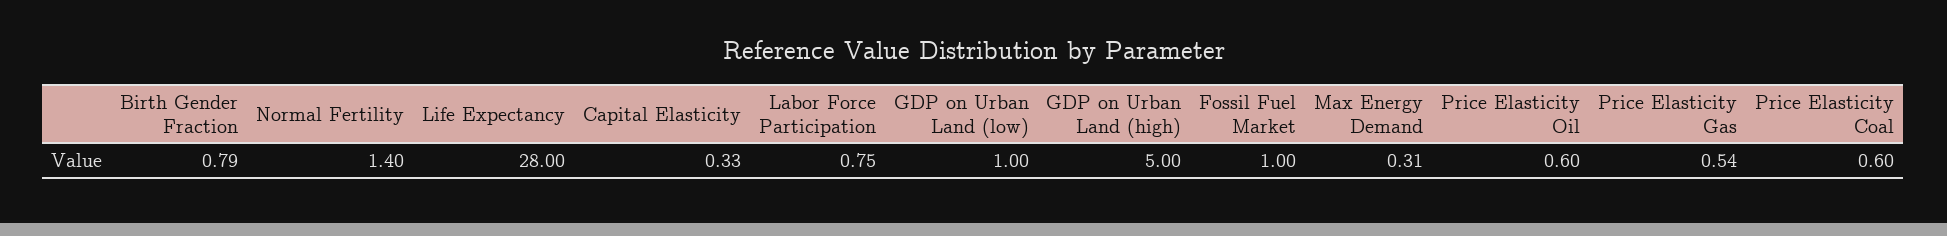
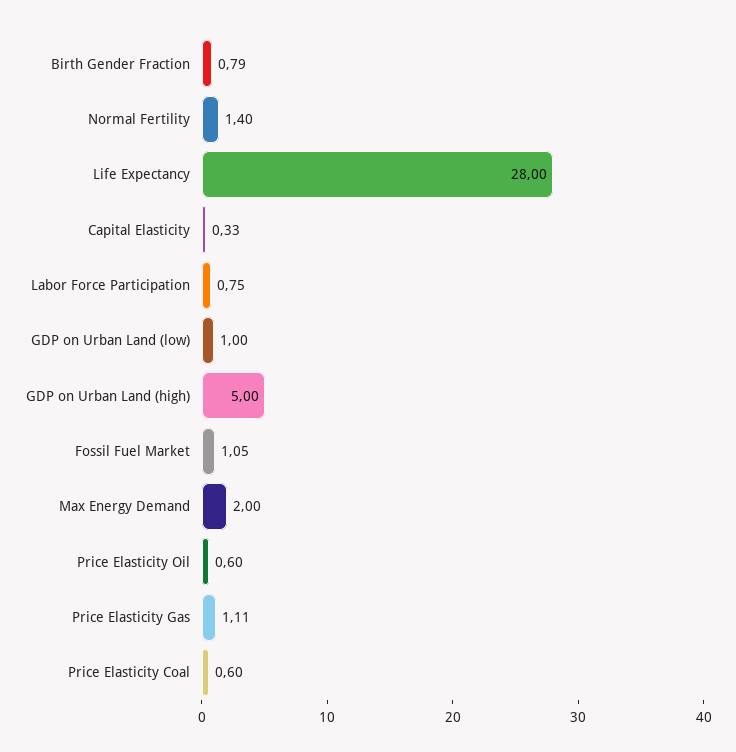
Fossil Fuel Market: 1 -> 1.05
Max Energy Demand: 0.31 -> 2
Price Elasticity Gas: 0.54 -> 1.11

